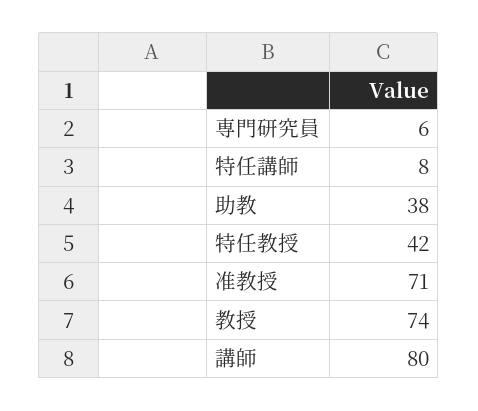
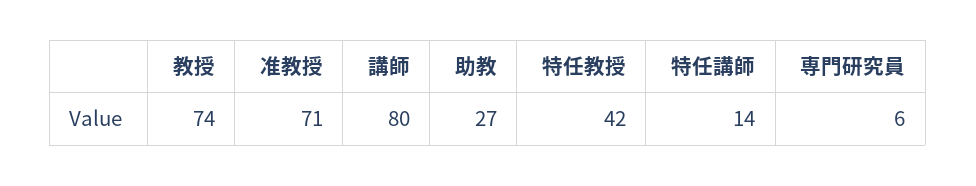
特任講師: 8 -> 14
助教: 38 -> 27

